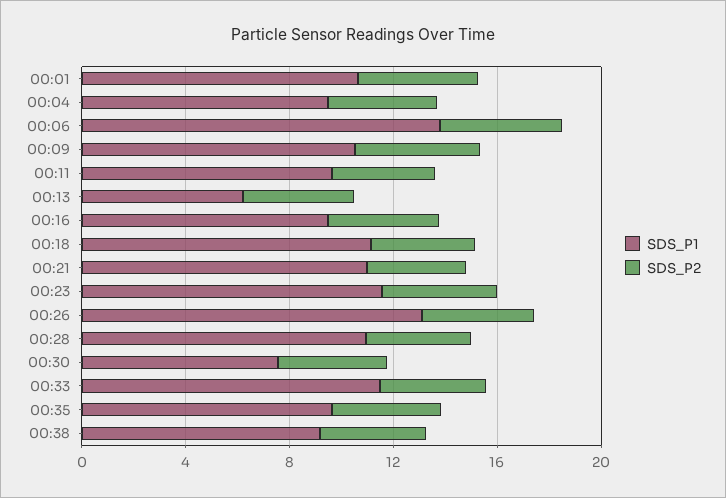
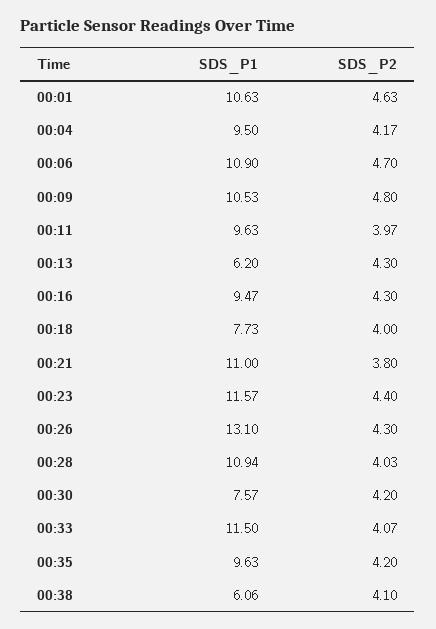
SDS_P1, 00:06: 14 -> 10.9
SDS_P1, 00:18: 11 -> 7.73
SDS_P1, 00:38: 9 -> 6.06

